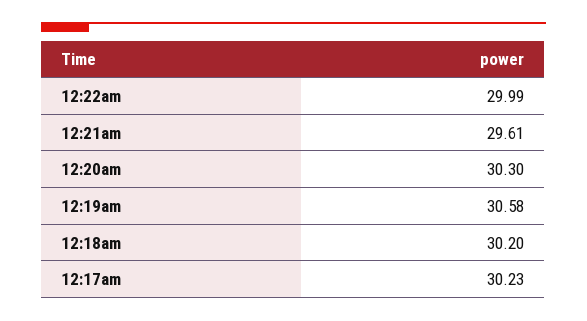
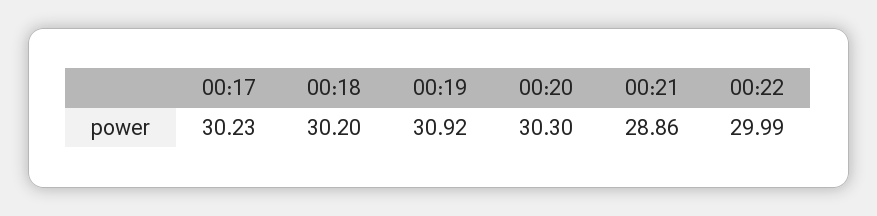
12:21am: 29.61 -> 28.86
12:19am: 30.58 -> 30.92

